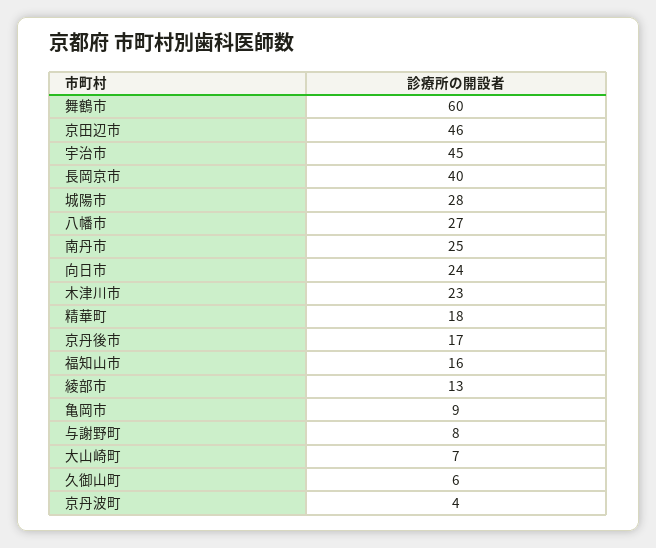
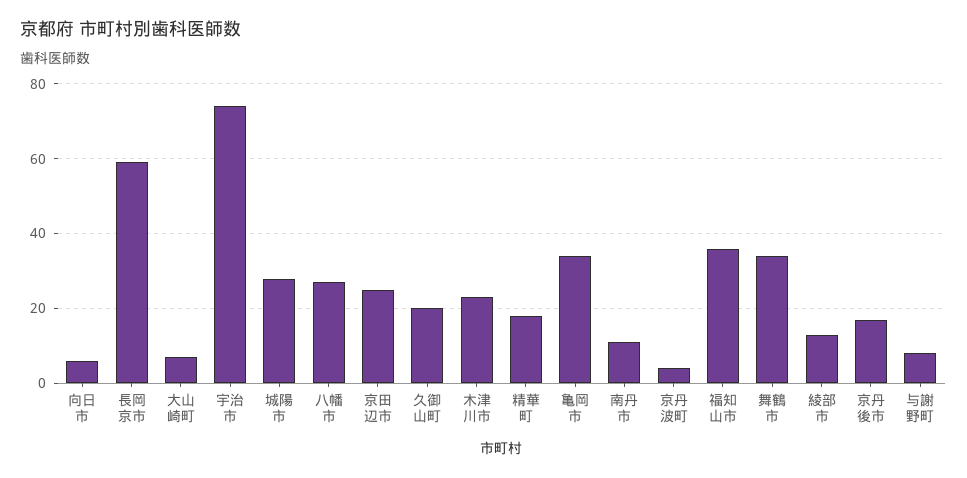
舞鶴市: 60 -> 35
京田辺市: 46 -> 25
宇治市: 45 -> 75
長岡京市: 40 -> 60
南丹市: 25 -> 10
向日市: 24 -> 5
福知山市: 16 -> 35
亀岡市: 9 -> 35
久御山町: 6 -> 20

